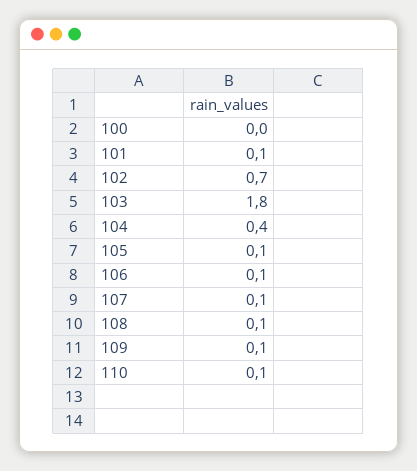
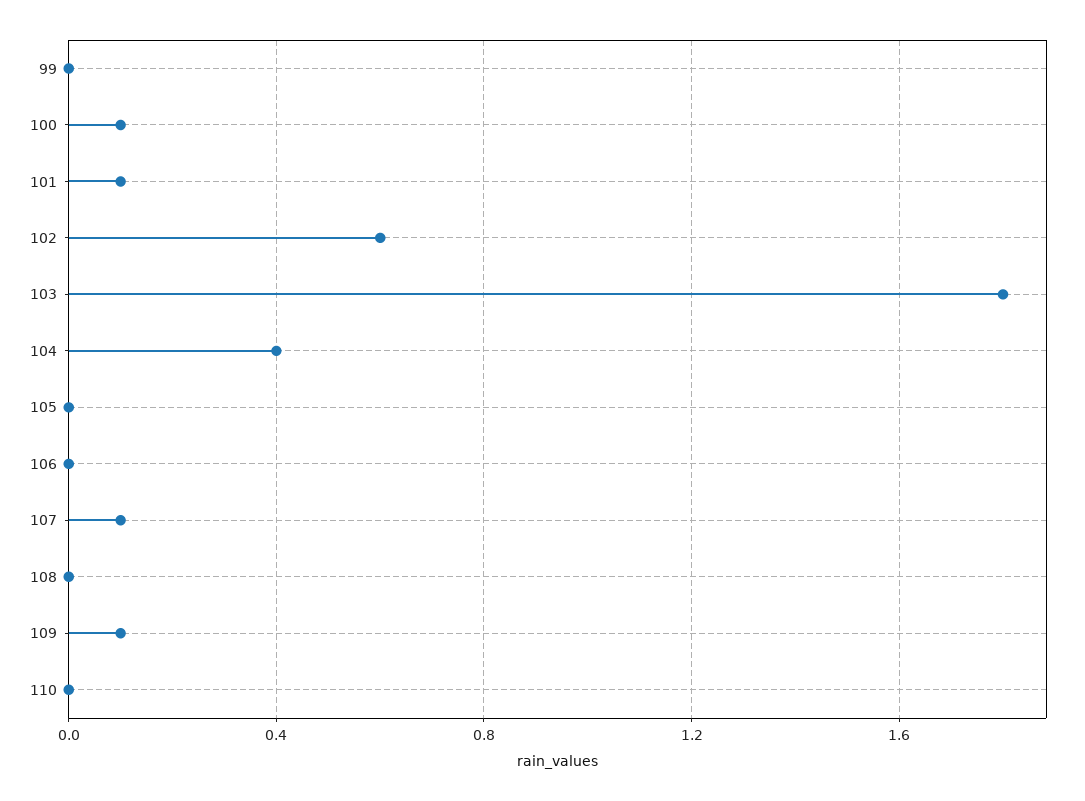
100: 0 -> 0.1
102: 0.7 -> 0.6
105: 0.1 -> 0
106: 0.1 -> 0
108: 0.1 -> 0
110: 0.1 -> 0
99: none -> 0

